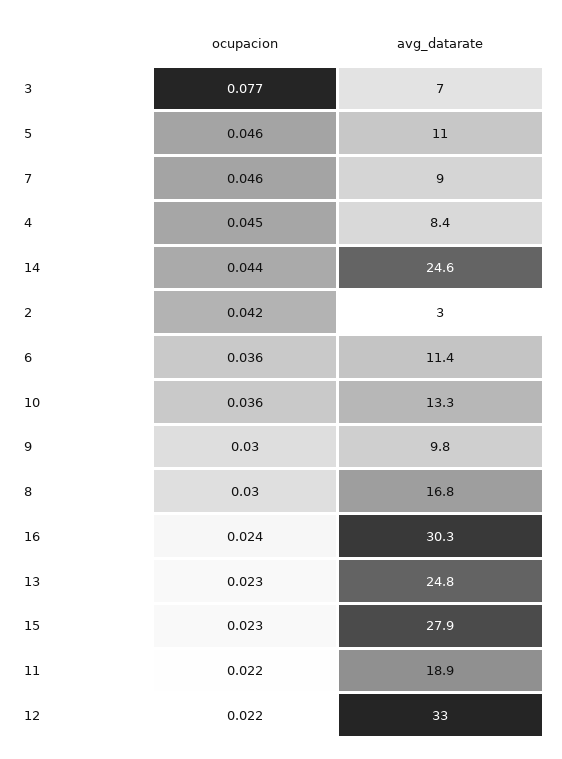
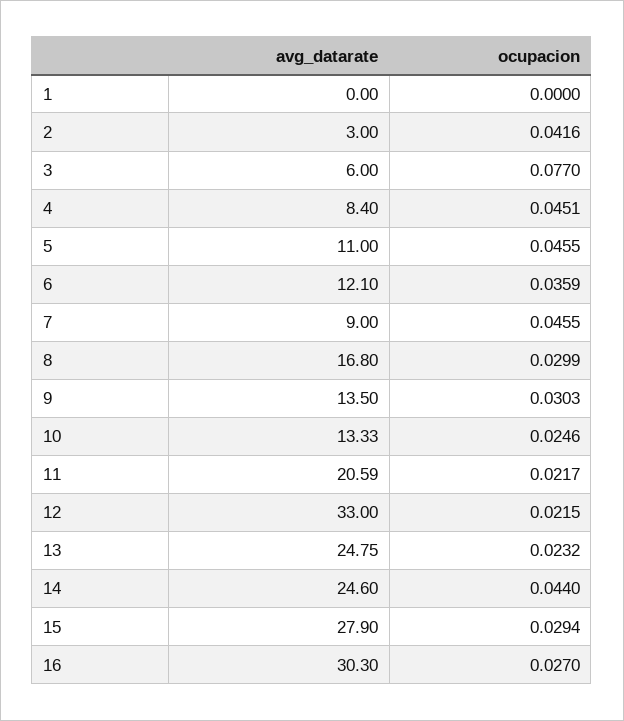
avg_datarate, 3: 7 -> 6
avg_datarate, 6: 11.4 -> 12.1
ocupacion, 10: 0.036 -> 0.0246
avg_datarate, 9: 9.8 -> 13.5
ocupacion, 16: 0.024 -> 0.027
ocupacion, 15: 0.023 -> 0.0294
avg_datarate, 11: 18.9 -> 20.59
avg_datarate, 1: none -> 0
ocupacion, 1: none -> 0

